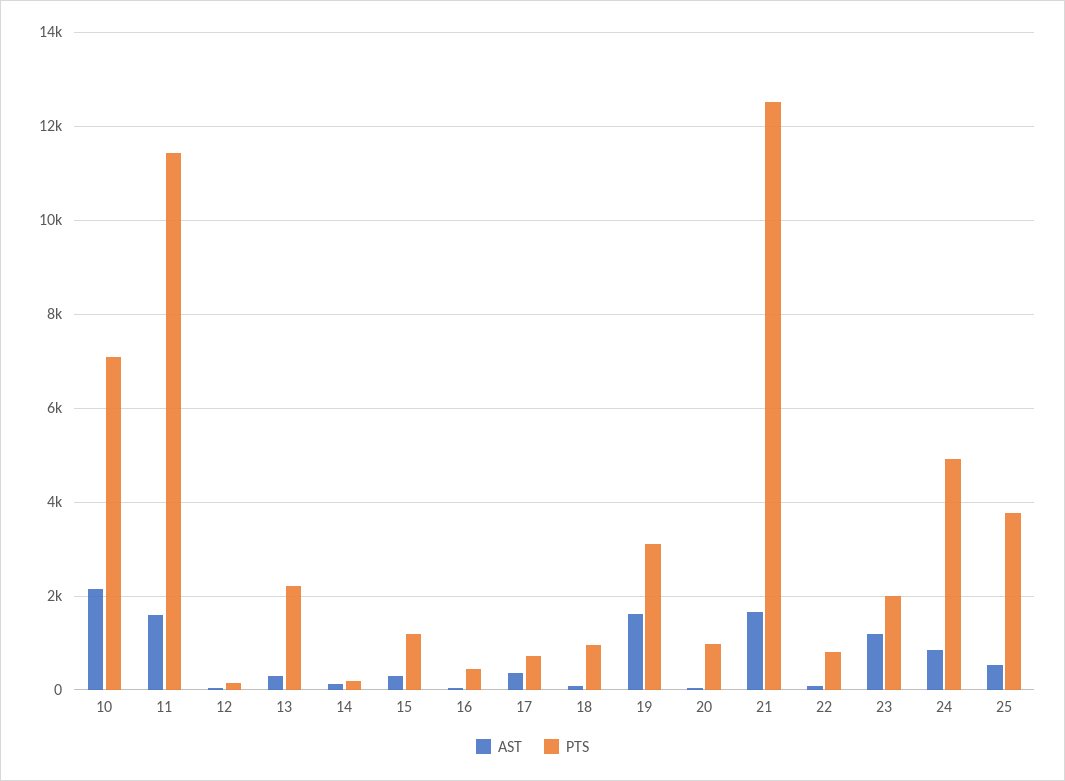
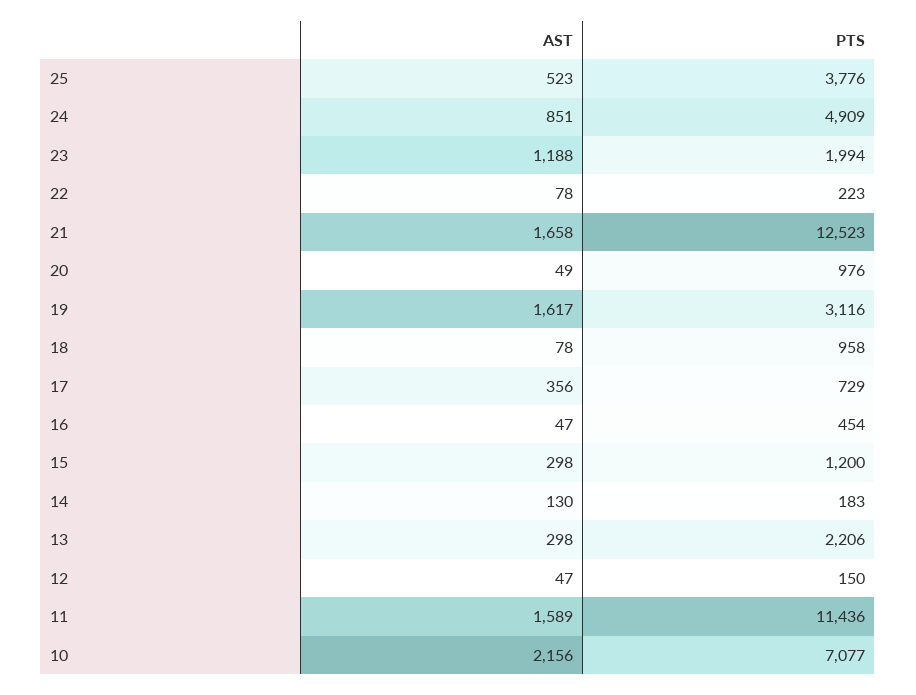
PTS, 22: 800 -> 223

